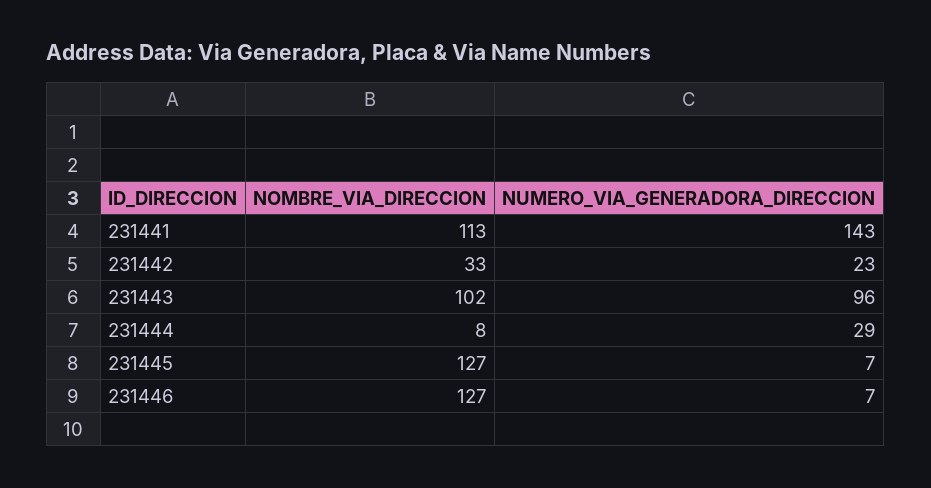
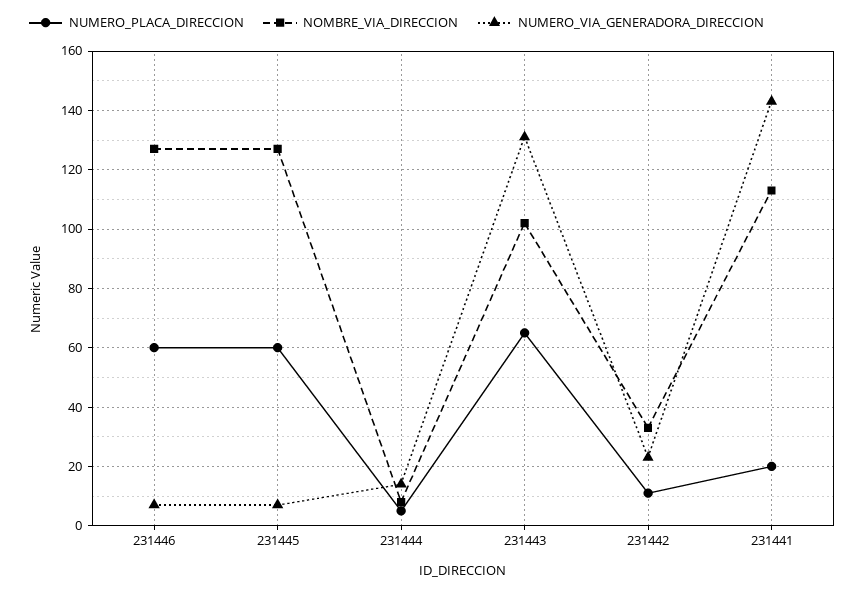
NUMERO_VIA_GENERADORA_DIRECCION, 231443: 96 -> 130
NUMERO_VIA_GENERADORA_DIRECCION, 231444: 29 -> 15
NUMERO_PLACA_DIRECCION, 231446: none -> 60
NUMERO_PLACA_DIRECCION, 231445: none -> 60
NUMERO_PLACA_DIRECCION, 231444: none -> 5
NUMERO_PLACA_DIRECCION, 231443: none -> 65
NUMERO_PLACA_DIRECCION, 231442: none -> 10
NUMERO_PLACA_DIRECCION, 231441: none -> 20

